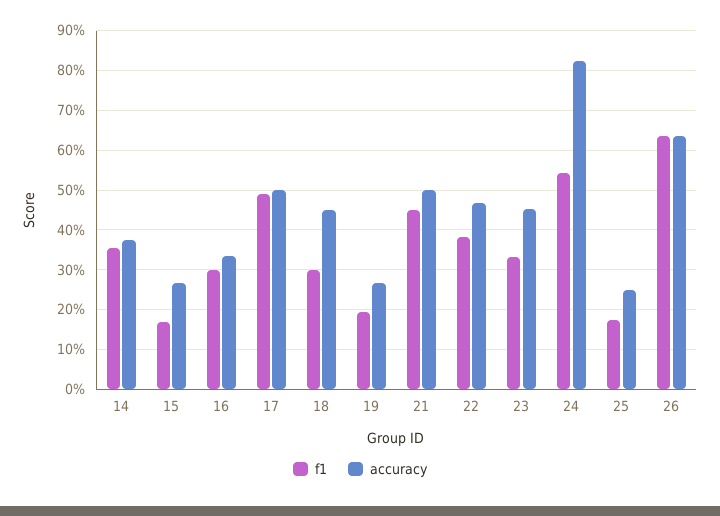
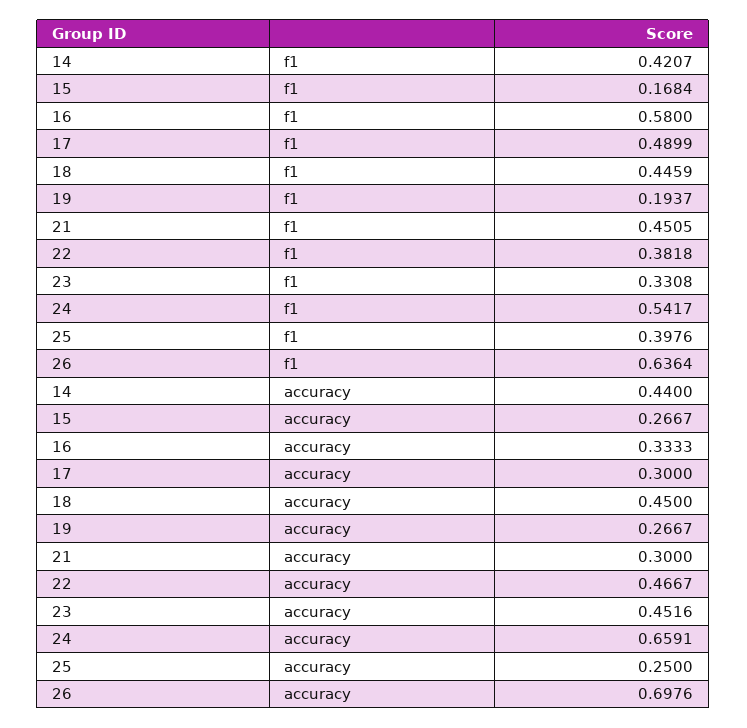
f1, 14: 0.36 -> 0.4207
accuracy, 14: 0.38 -> 0.44
f1, 16: 0.3 -> 0.58
accuracy, 17: 0.5 -> 0.3
f1, 18: 0.3 -> 0.4459
accuracy, 21: 0.5 -> 0.3
accuracy, 24: 0.82 -> 0.6591
f1, 25: 0.18 -> 0.3976
accuracy, 26: 0.64 -> 0.6976

